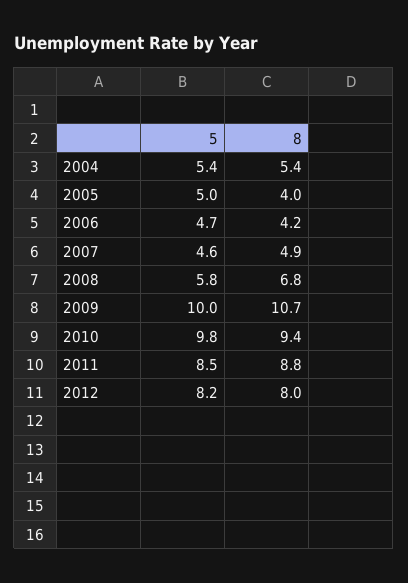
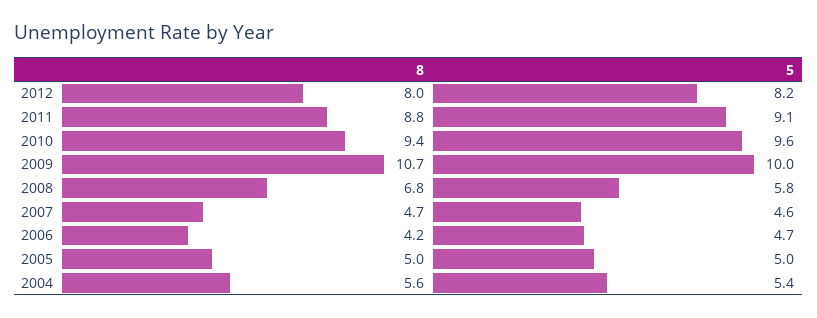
8, 2004: 5.4 -> 5.6
8, 2005: 4 -> 5
8, 2007: 4.9 -> 4.7
5, 2010: 9.8 -> 9.6
5, 2011: 8.5 -> 9.1

